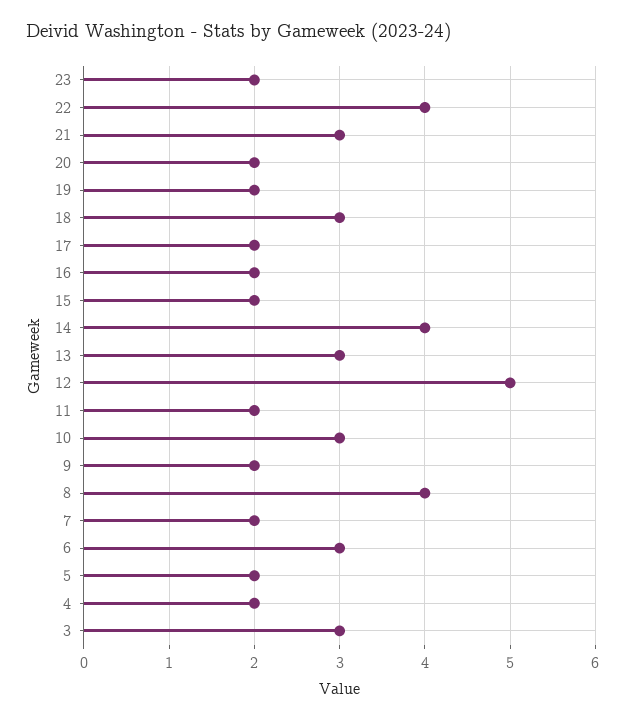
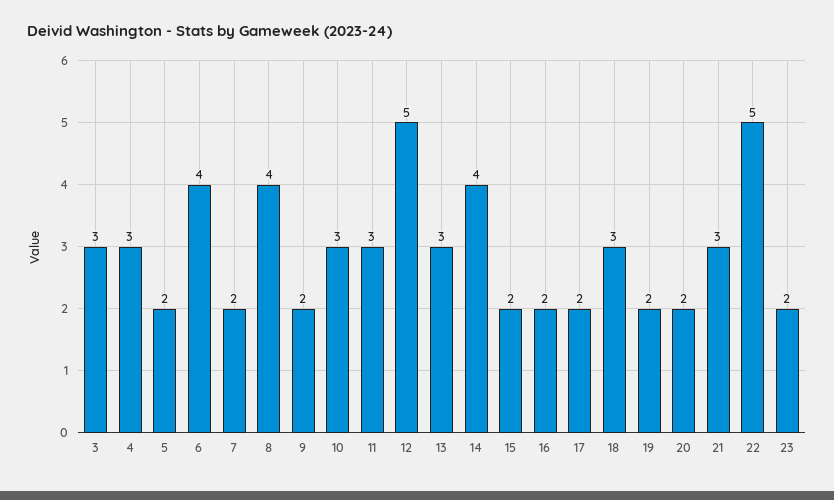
22: 4 -> 5
11: 2 -> 3
6: 3 -> 4
4: 2 -> 3

